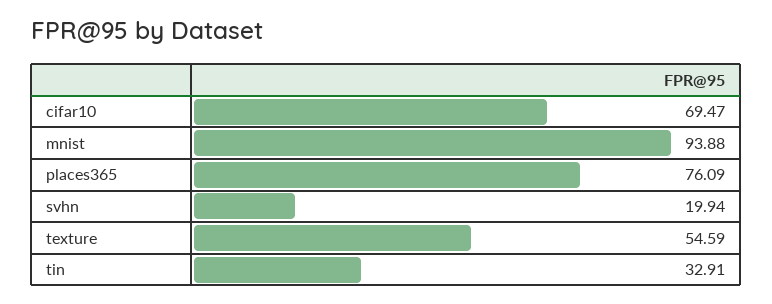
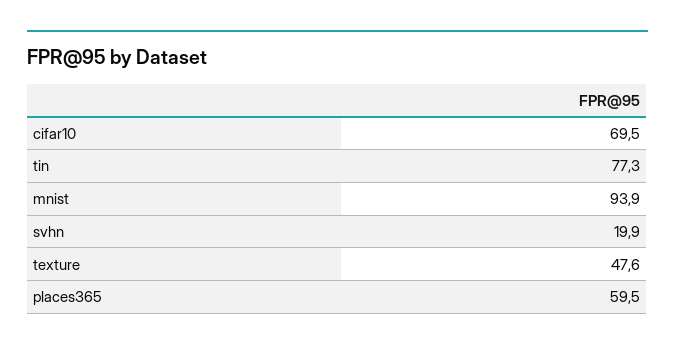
places365: 76.09 -> 59.5
texture: 54.59 -> 47.6
tin: 32.91 -> 77.3

